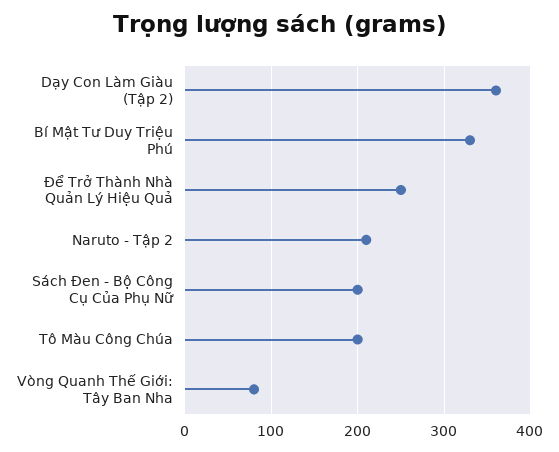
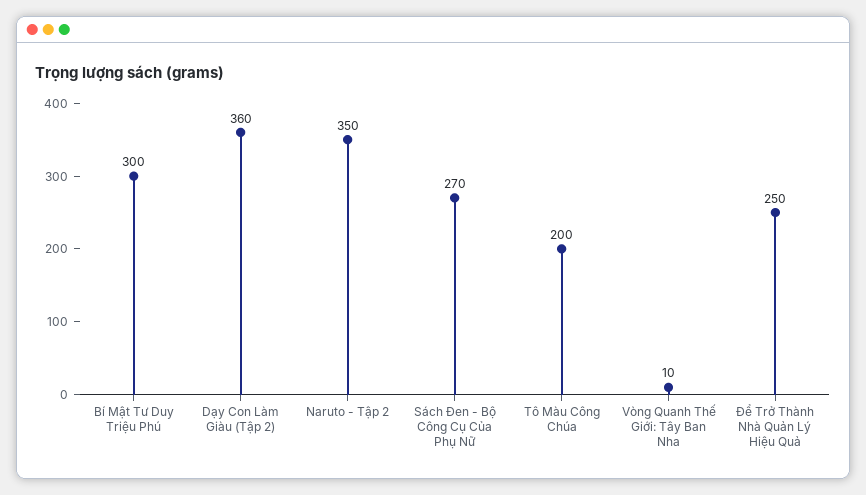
Bí Mật Tư Duy Triệu Phú: 330 -> 300
Naruto - Tập 2: 210 -> 350
Sách Đen - Bộ Công Cụ Của Phụ Nữ: 200 -> 270
Vòng Quanh Thế Giới: Tây Ban Nha: 80 -> 10

